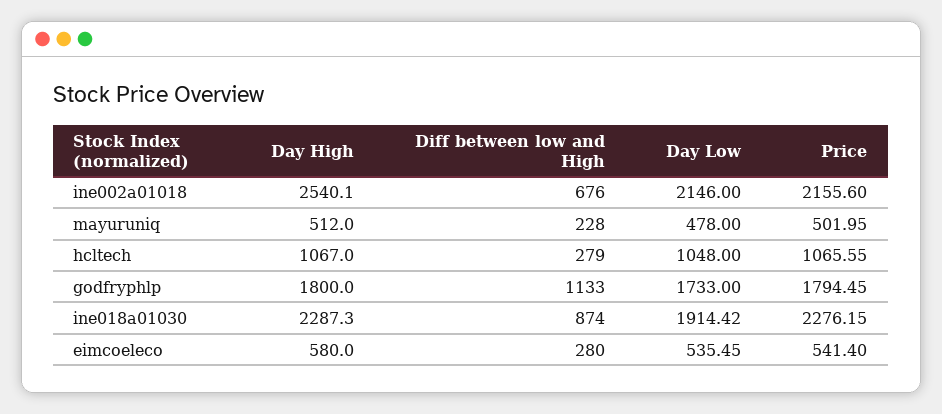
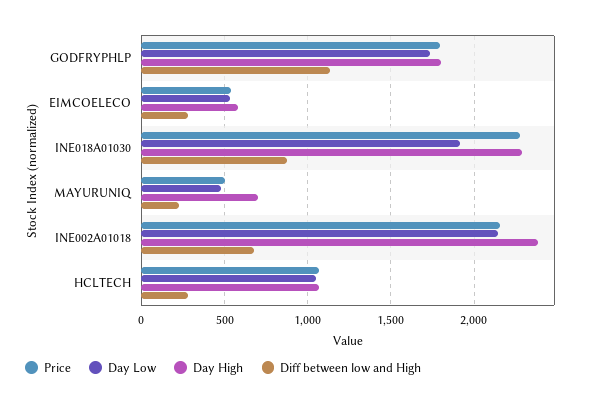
Day High, ine002a01018: 2540.1 -> 2400
Day High, mayuruniq: 512 -> 700

